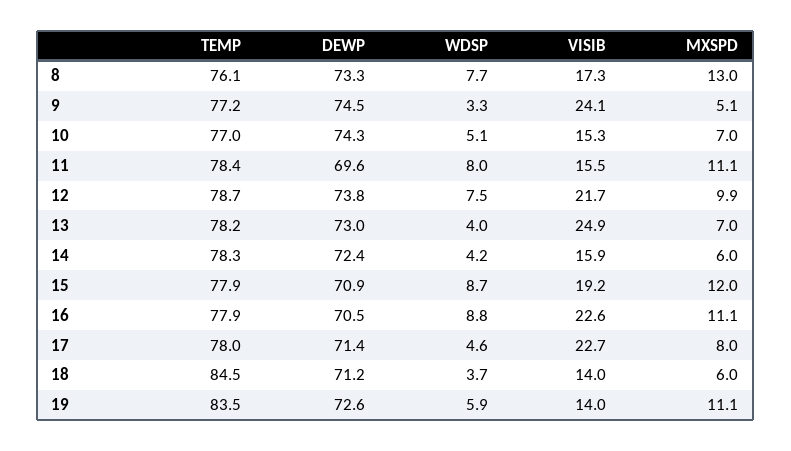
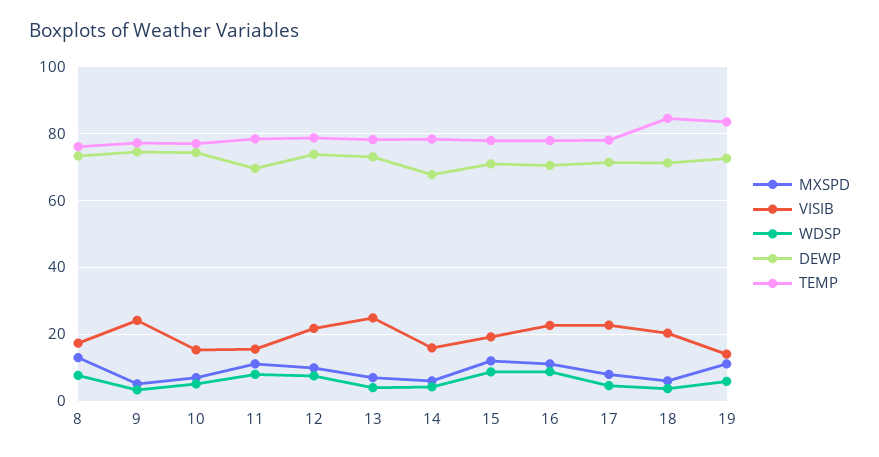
DEWP, 14: 72.4 -> 68
VISIB, 18: 14 -> 20

